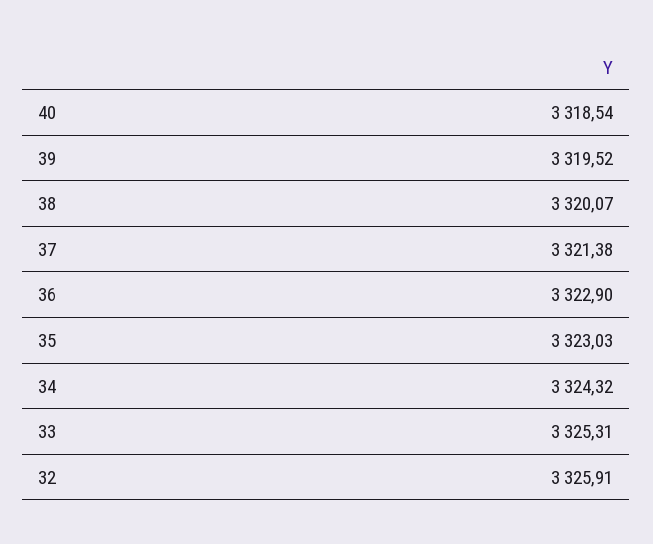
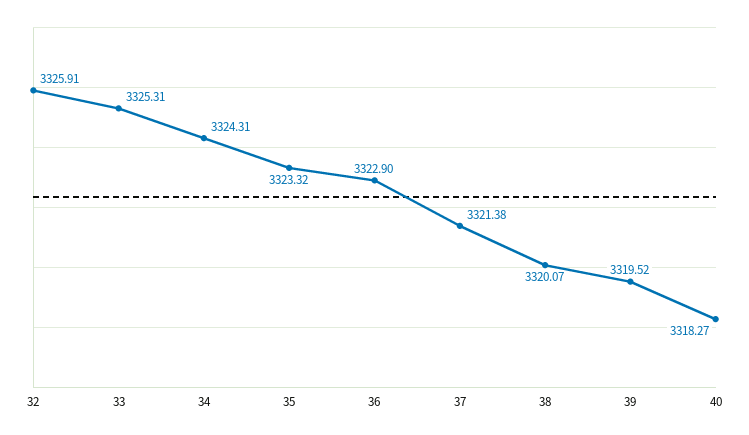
40: 3318.54 -> 3318.27
35: 3323.03 -> 3323.32
34: 3324.32 -> 3324.31

